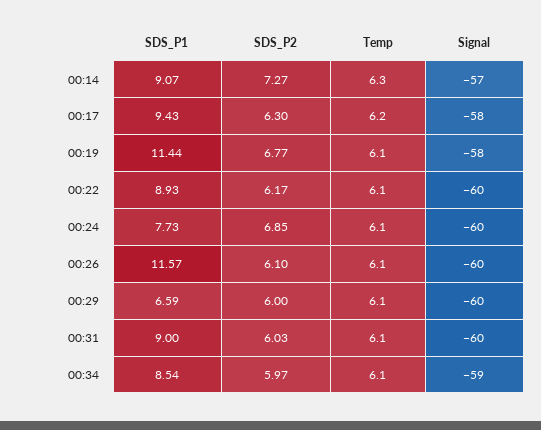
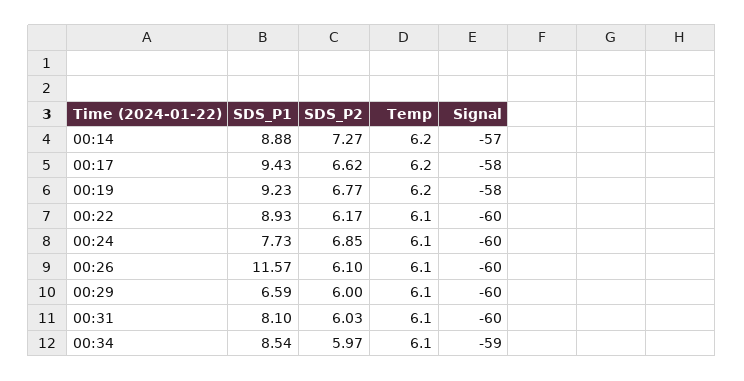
SDS_P1, 00:14: 9.07 -> 8.88
Temp, 00:14: 6.3 -> 6.2
SDS_P2, 00:17: 6.3 -> 6.62
SDS_P1, 00:19: 11.44 -> 9.23
Temp, 00:19: 6.1 -> 6.2
SDS_P1, 00:31: 9 -> 8.1

